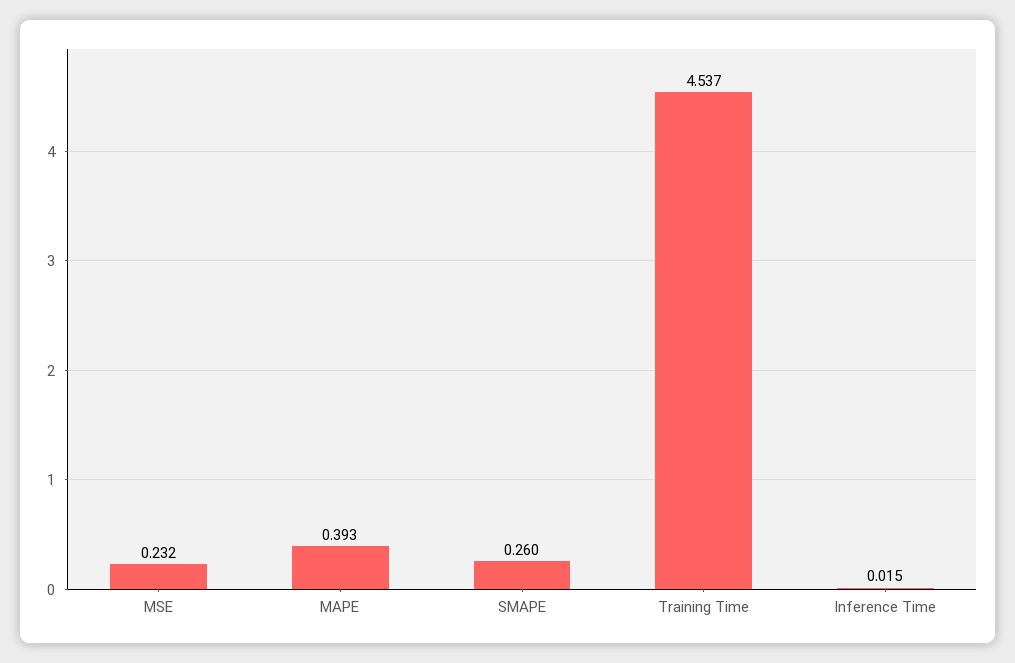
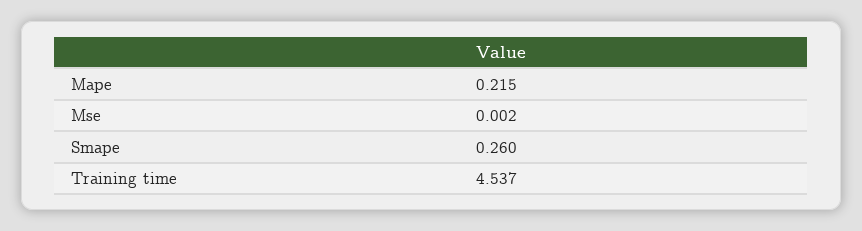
MSE: 0.232 -> 0.002
MAPE: 0.393 -> 0.215
Inference Time: 0.015 -> none

